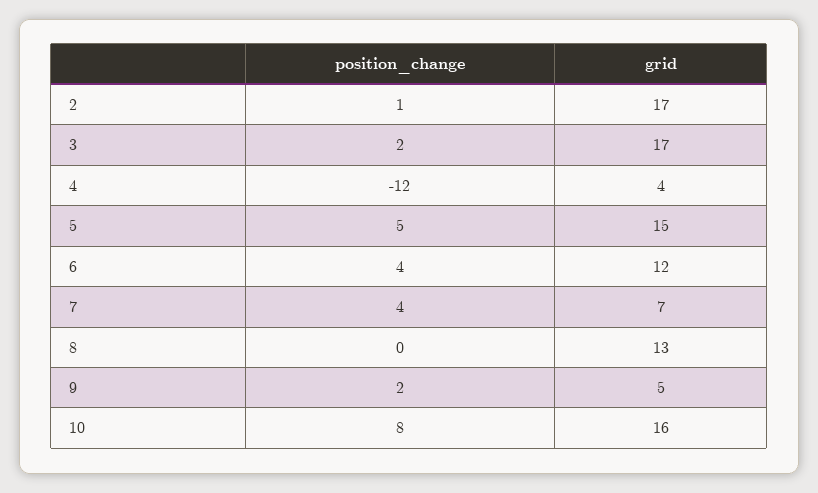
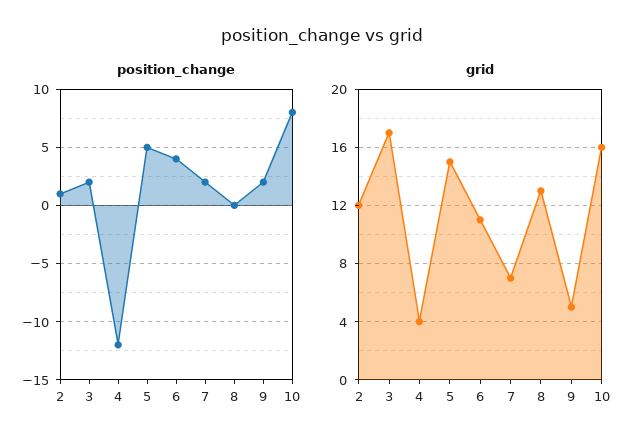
grid, 2: 17 -> 12
grid, 6: 12 -> 11
position_change, 7: 4 -> 2

